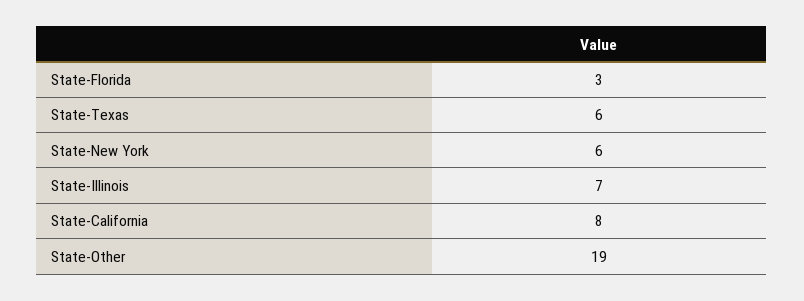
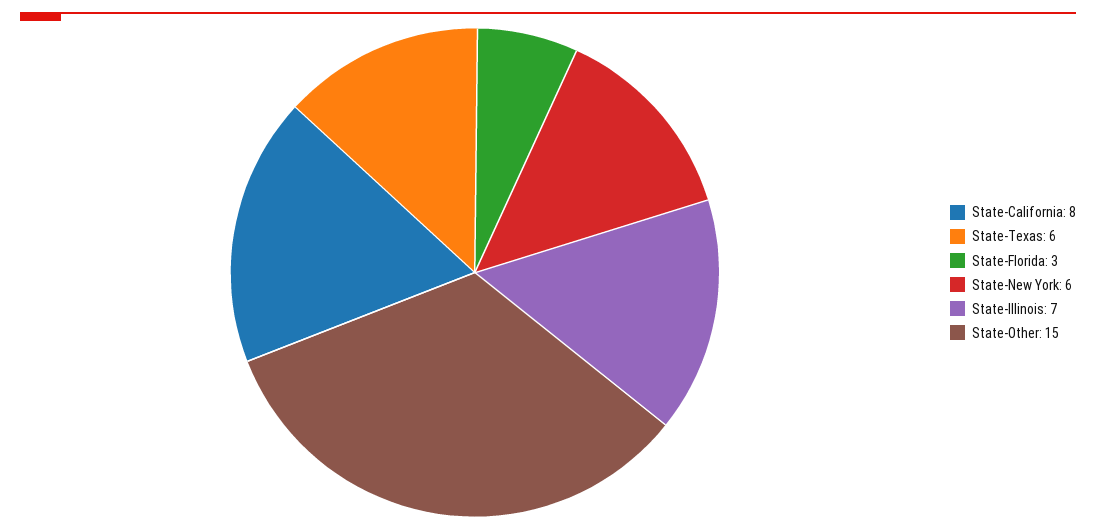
State-Other: 19 -> 15

